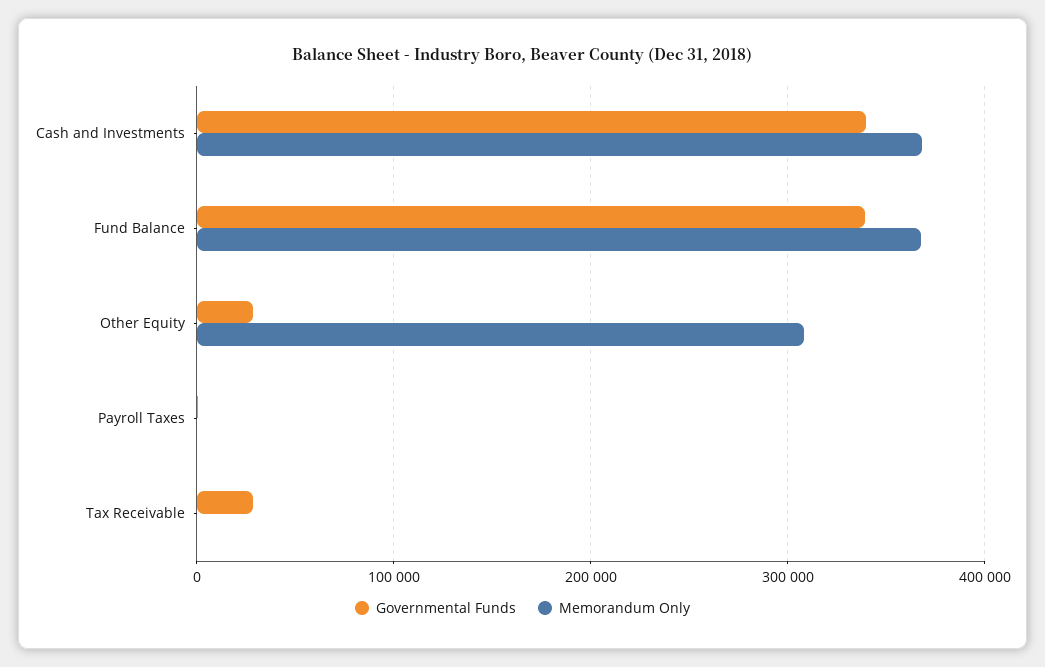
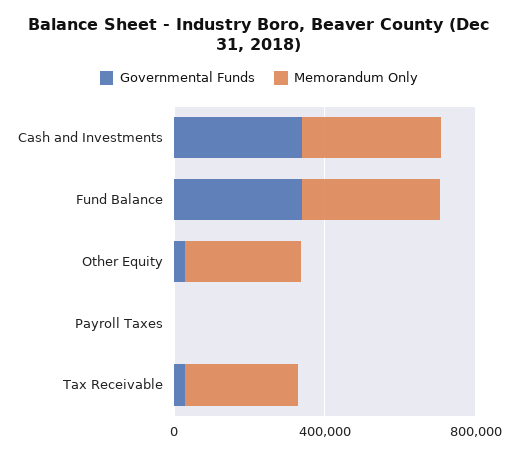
Memorandum Only, Tax Receivable: 0 -> 300000

